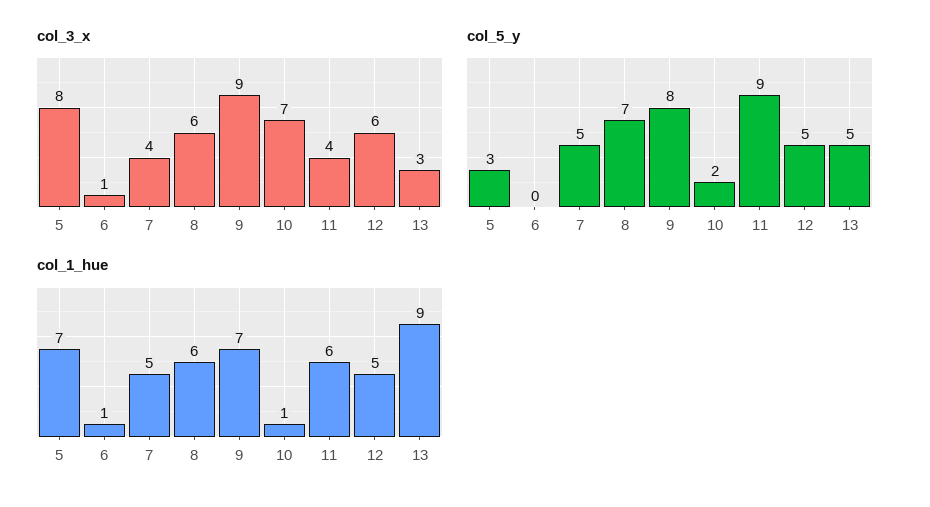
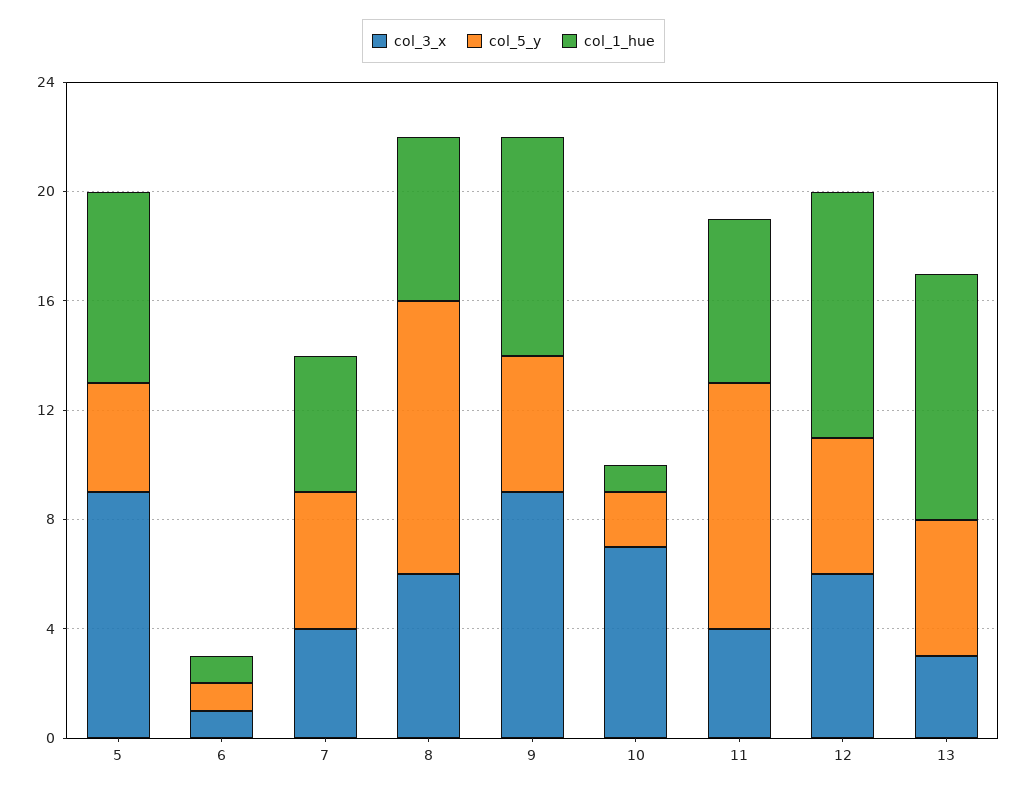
col_3_x, 5: 8 -> 9
col_5_y, 5: 3 -> 4
col_5_y, 6: 0 -> 1
col_5_y, 8: 7 -> 10
col_5_y, 9: 8 -> 5
col_1_hue, 9: 7 -> 8
col_1_hue, 12: 5 -> 9

